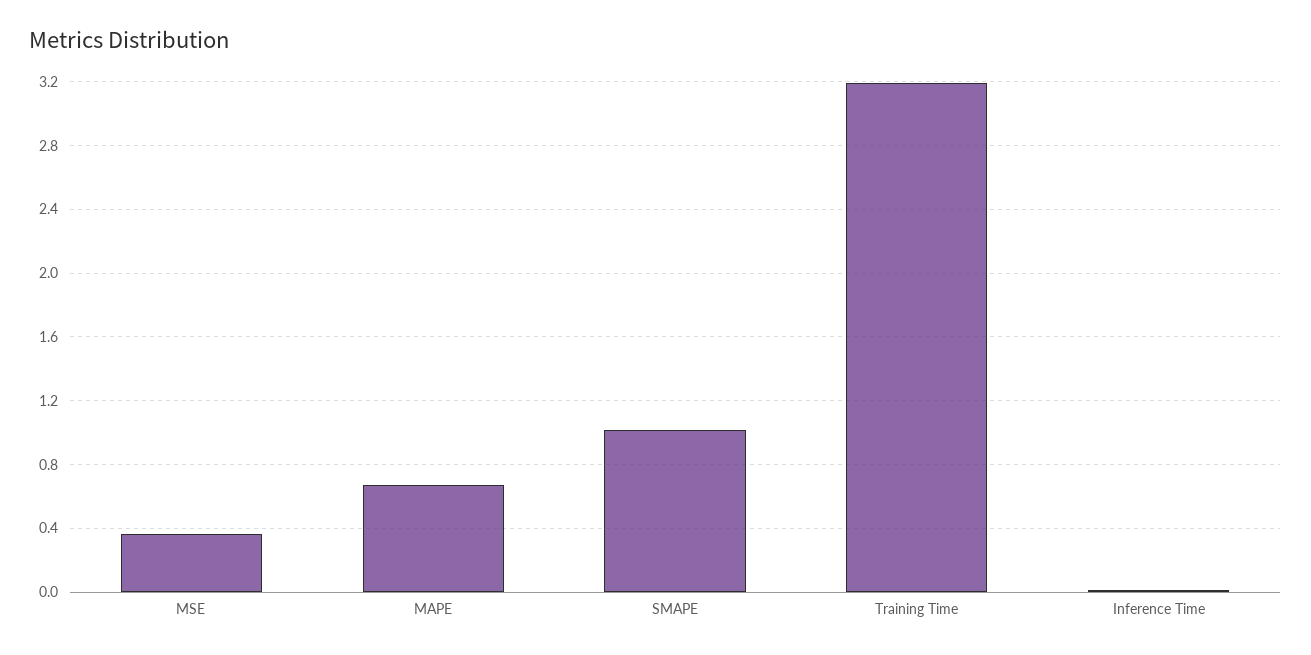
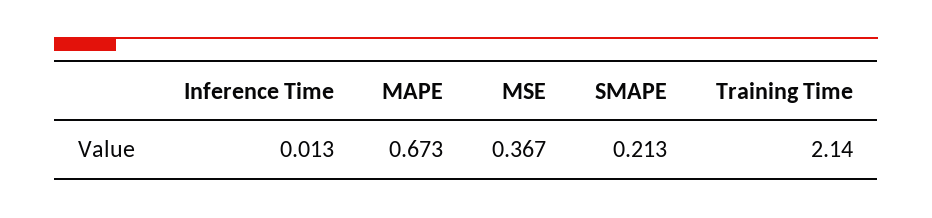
SMAPE: 1 -> 0.213
Training Time: 3.2 -> 2.14

